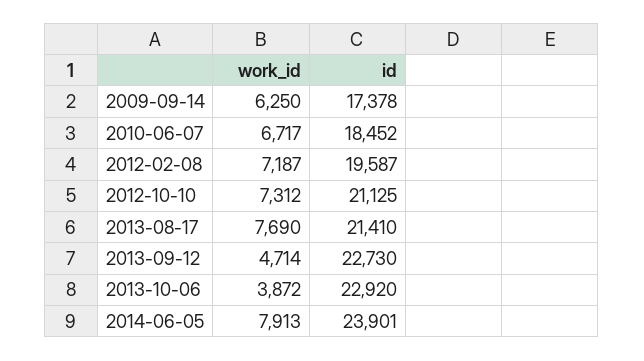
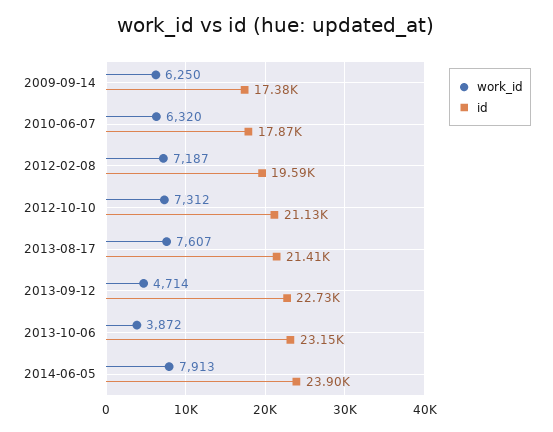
work_id, 2010-06-07: 6717 -> 6320
id, 2010-06-07: 18452 -> 17870
work_id, 2013-08-17: 7690 -> 7607
id, 2013-10-06: 22920 -> 23150

